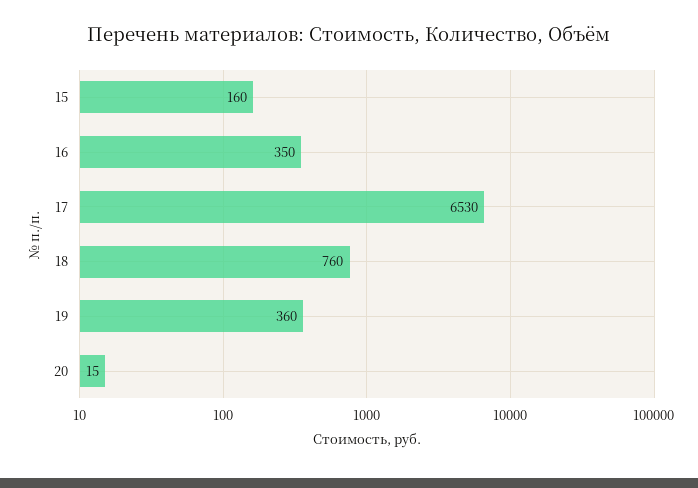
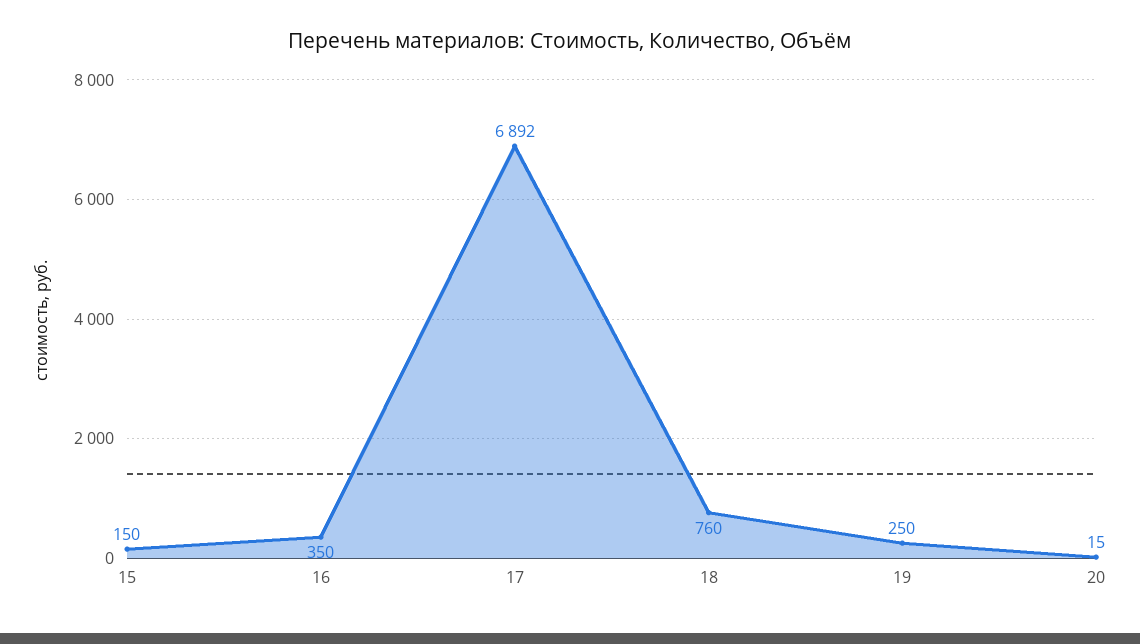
15: 160 -> 150
17: 6530 -> 6892
19: 360 -> 250

